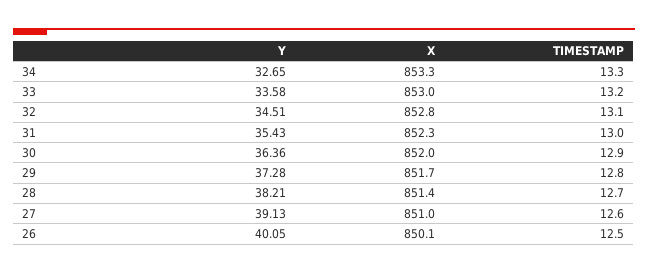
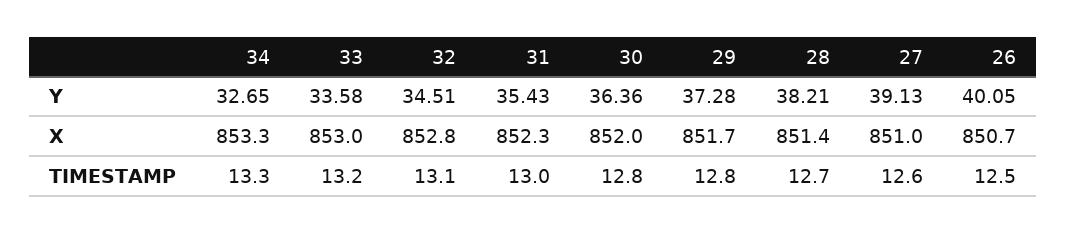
TIMESTAMP, 30: 12.9 -> 12.8
X, 26: 850.1 -> 850.7

